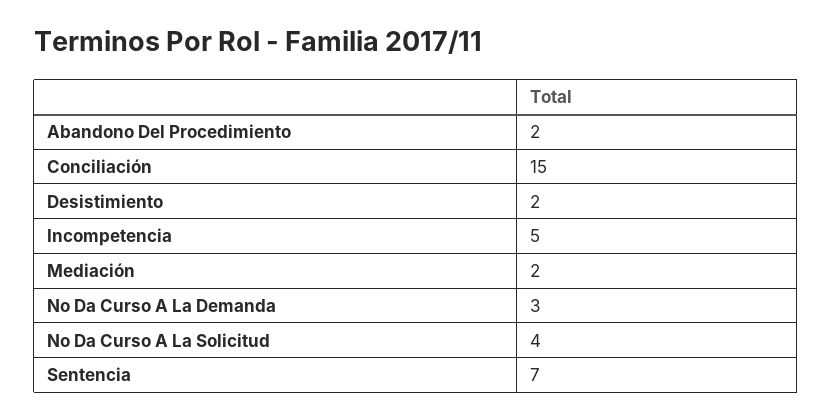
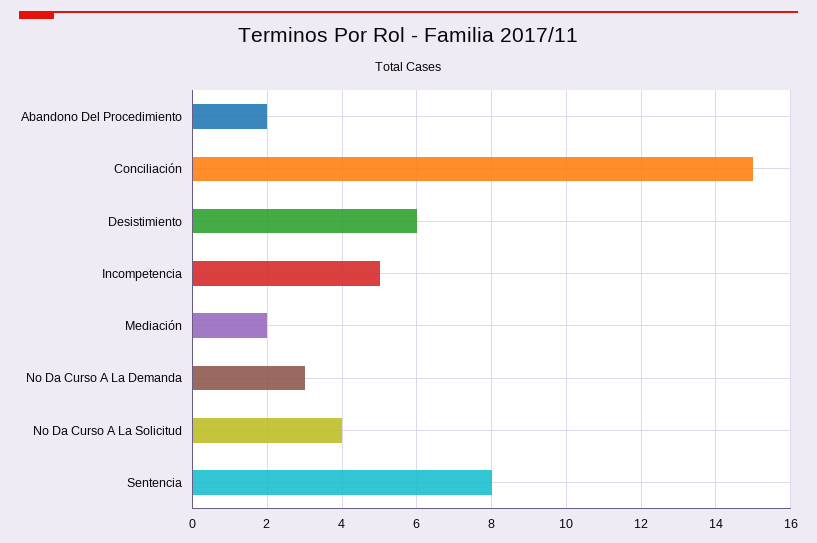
Desistimiento: 2 -> 6
Sentencia: 7 -> 8

